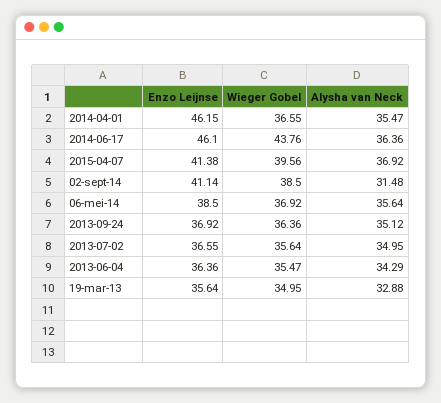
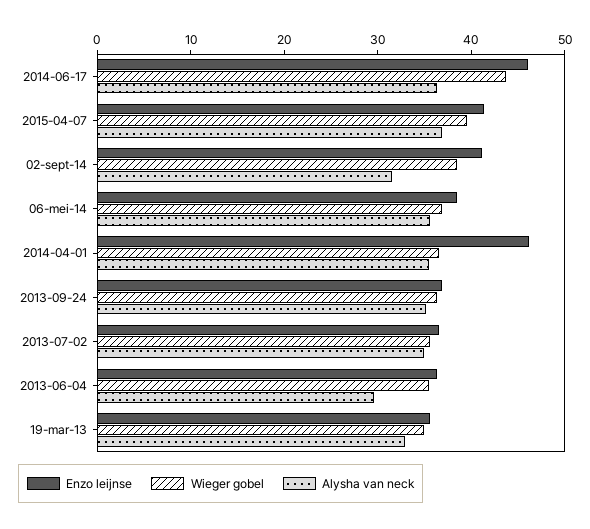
Alysha van Neck, 2013-06-04: 34.29 -> 30

